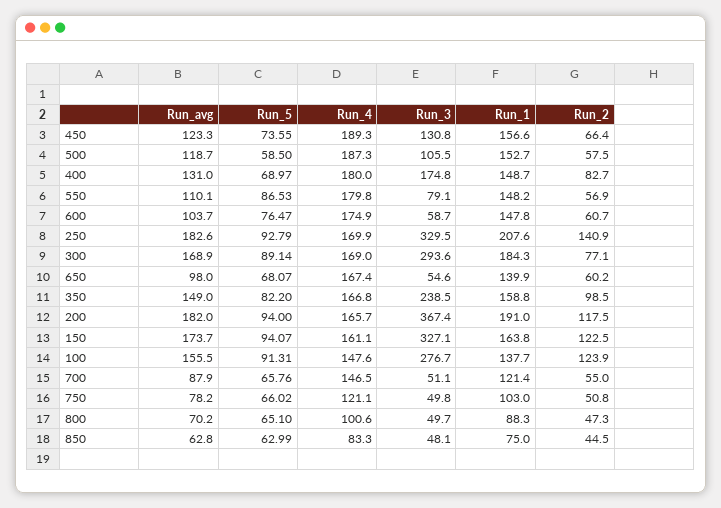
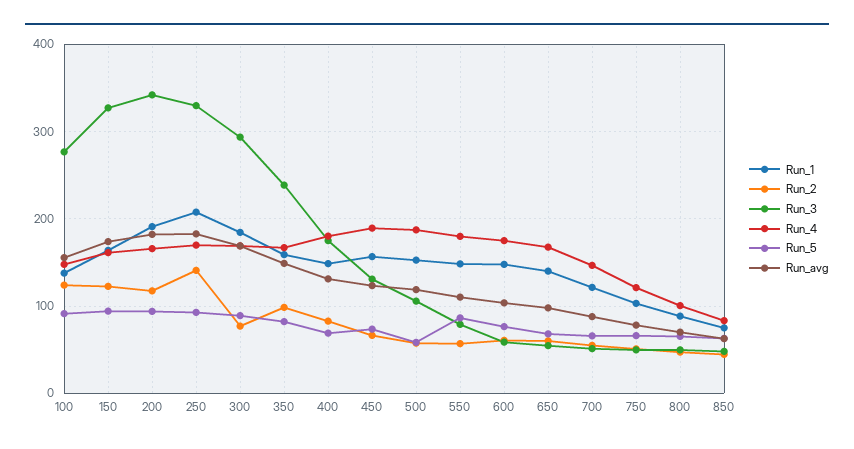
Run_3, 200: 367.4 -> 340

